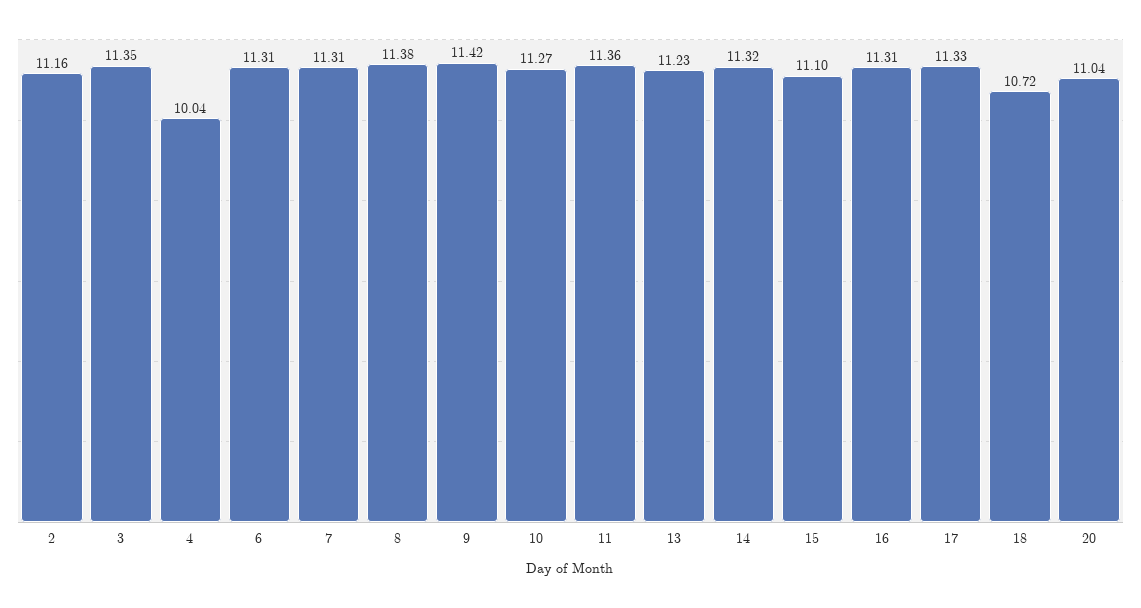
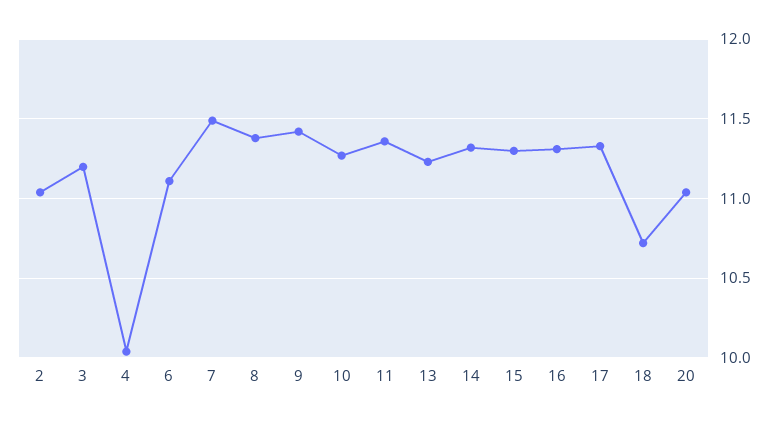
2: 11.16 -> 11.05
3: 11.35 -> 11.2
6: 11.31 -> 11.1
7: 11.31 -> 11.5
15: 11.1 -> 11.3

